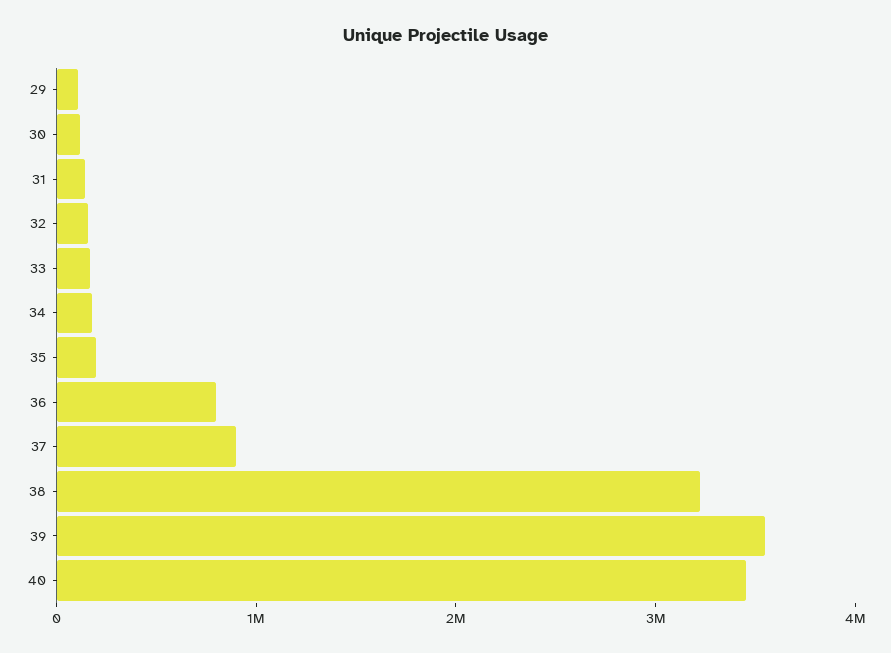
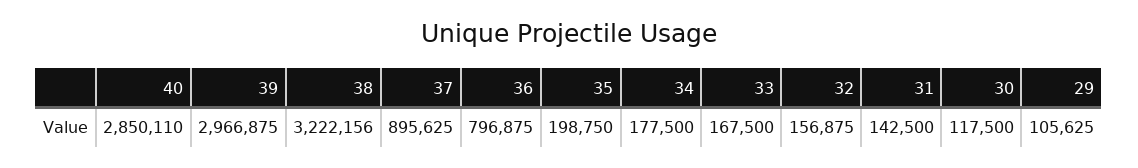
39: 3600000 -> 2966875
40: 3400000 -> 2850110

